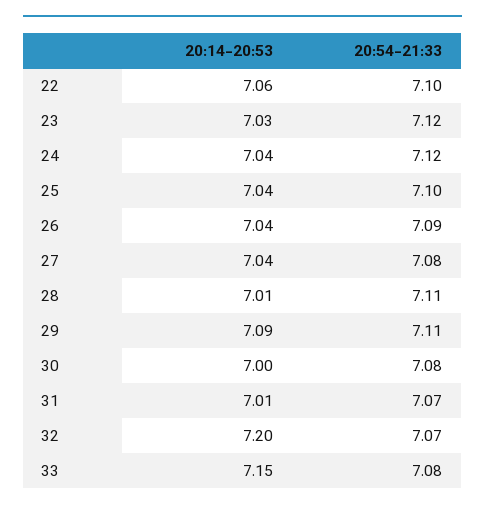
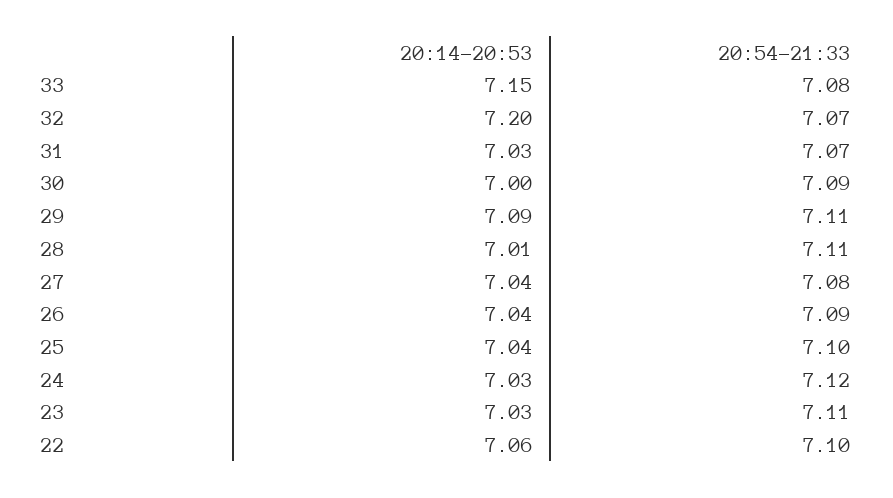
20:54-21:33, 23: 7.12 -> 7.11
20:14-20:53, 24: 7.04 -> 7.03
20:54-21:33, 30: 7.08 -> 7.09
20:14-20:53, 31: 7.01 -> 7.03

